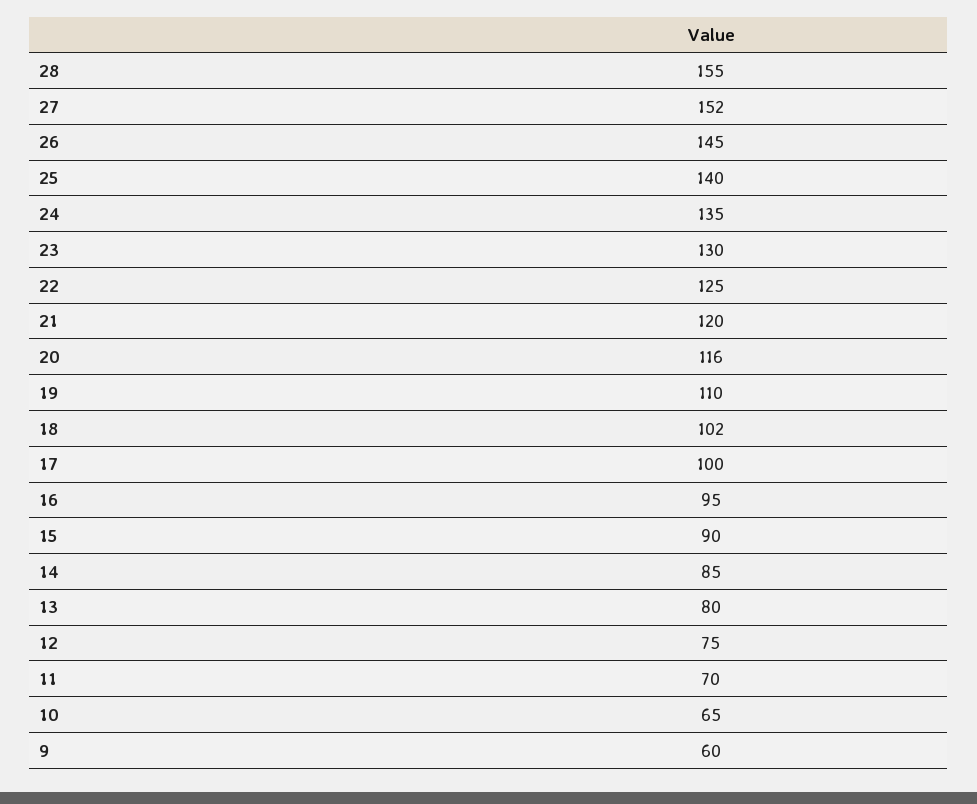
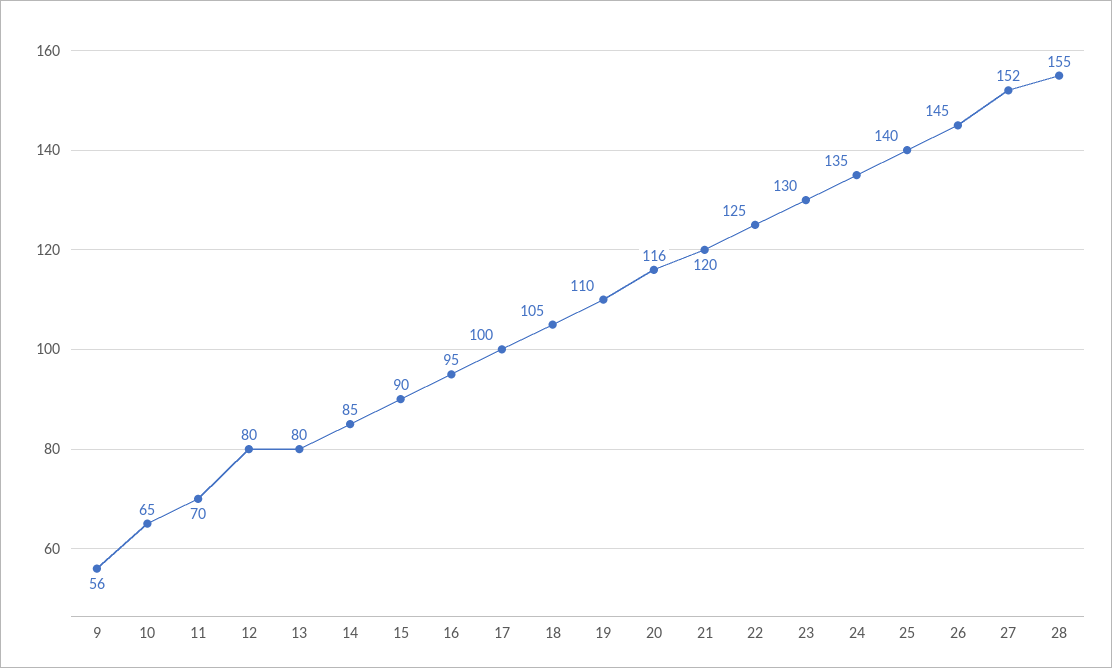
18: 102 -> 105
12: 75 -> 80
9: 60 -> 56

